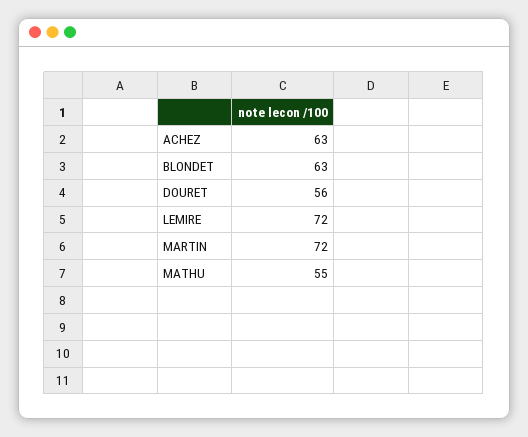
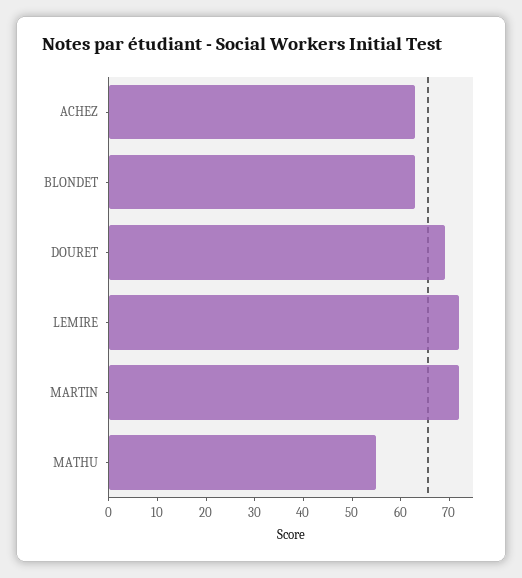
DOURET: 56 -> 70

